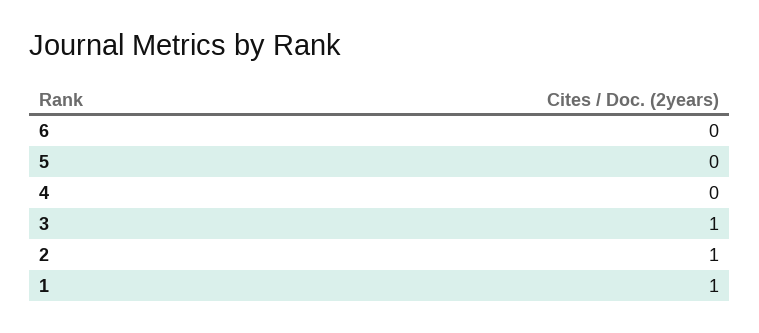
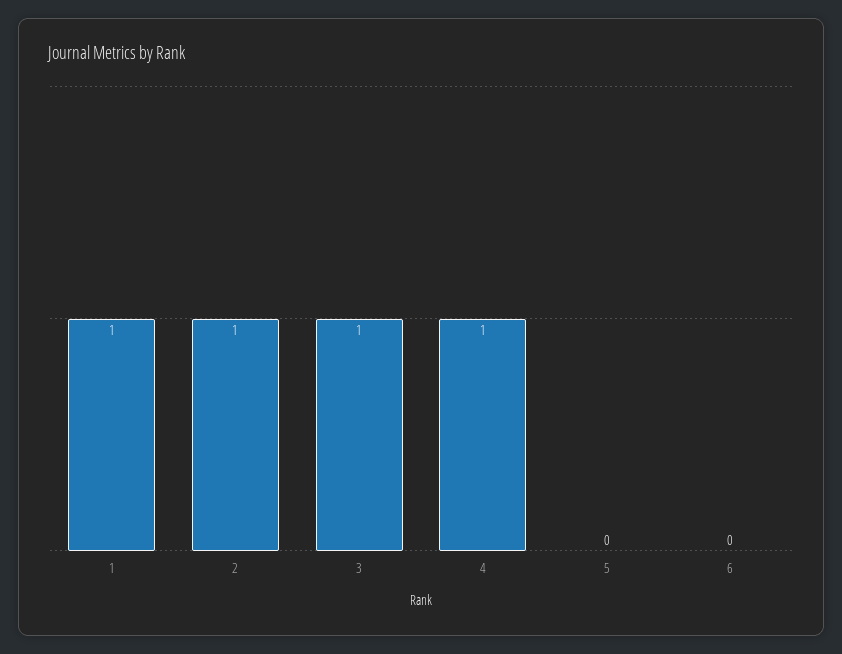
4: 0 -> 1

